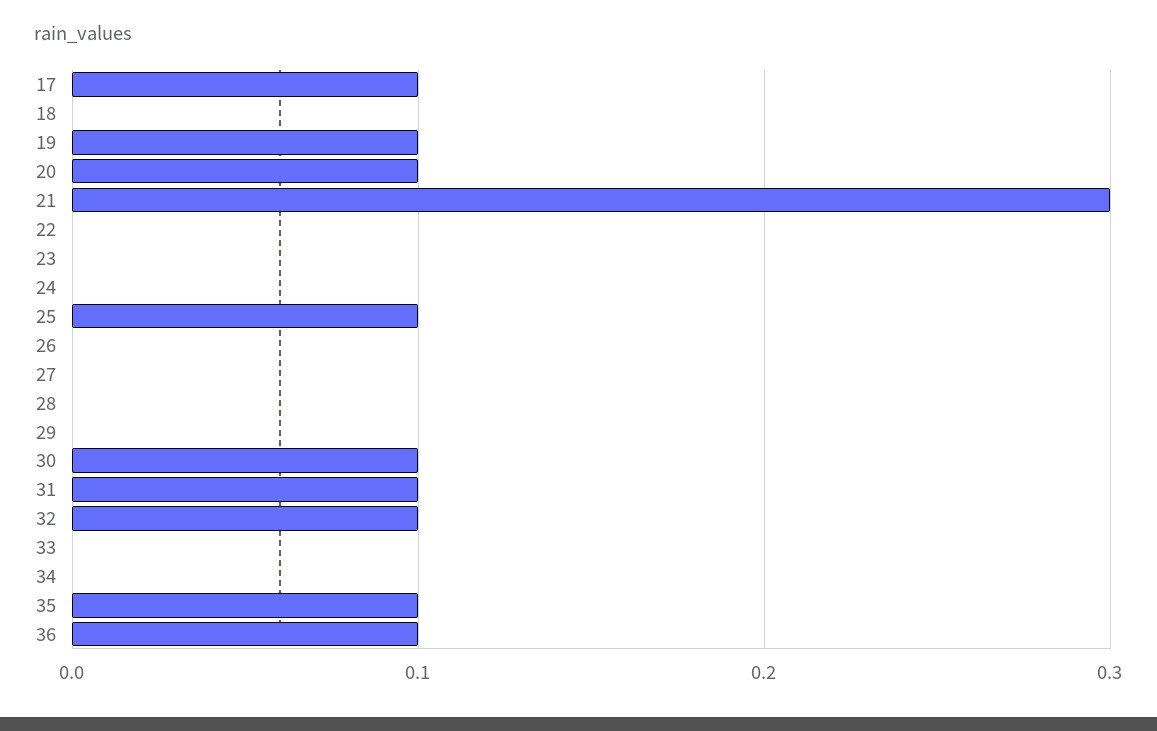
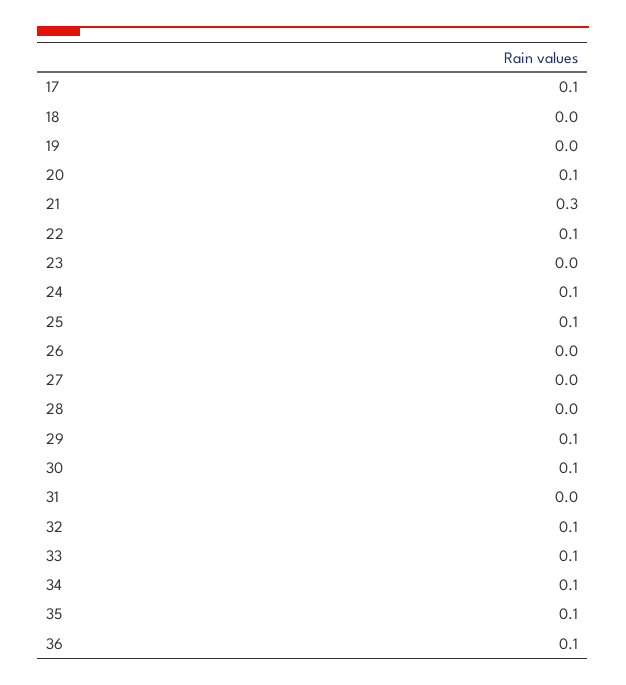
19: 0.1 -> 0
22: 0 -> 0.1
24: 0 -> 0.1
29: 0 -> 0.1
31: 0.1 -> 0
33: 0 -> 0.1
34: 0 -> 0.1

